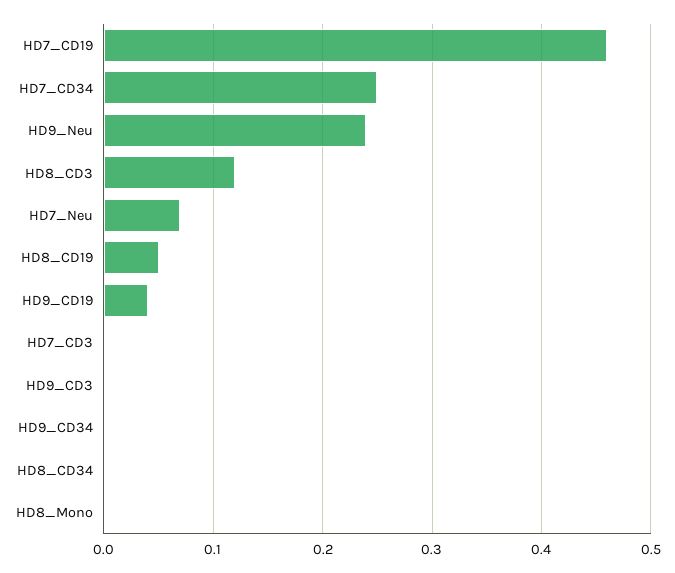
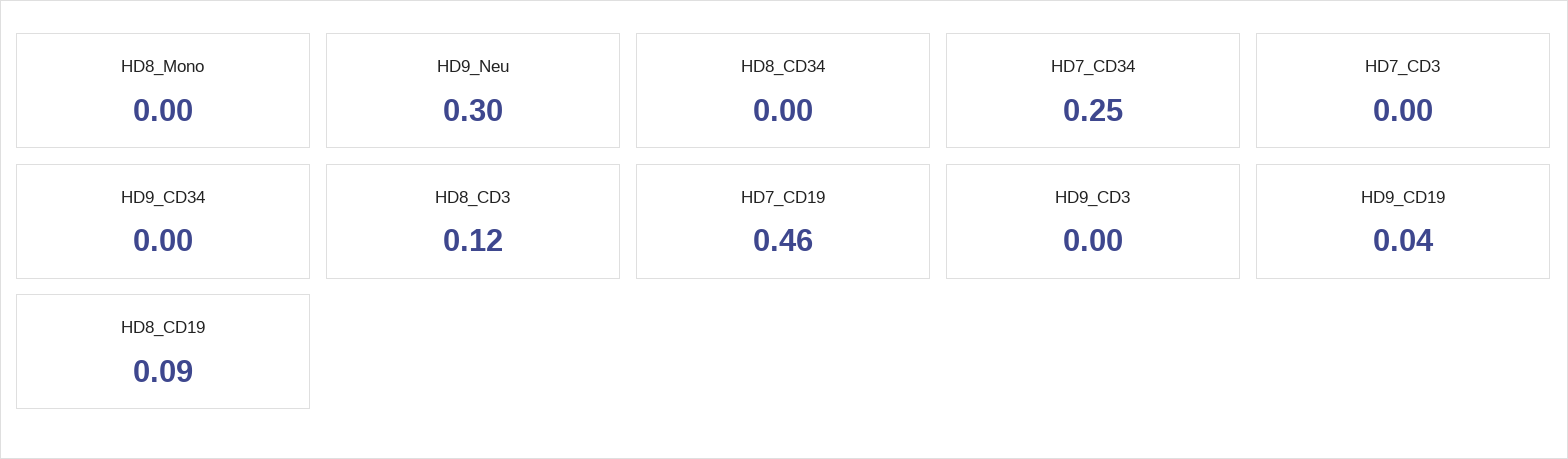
HD9_Neu: 0.24 -> 0.3
HD7_Neu: 0.07 -> none
HD8_CD19: 0.05 -> 0.09

